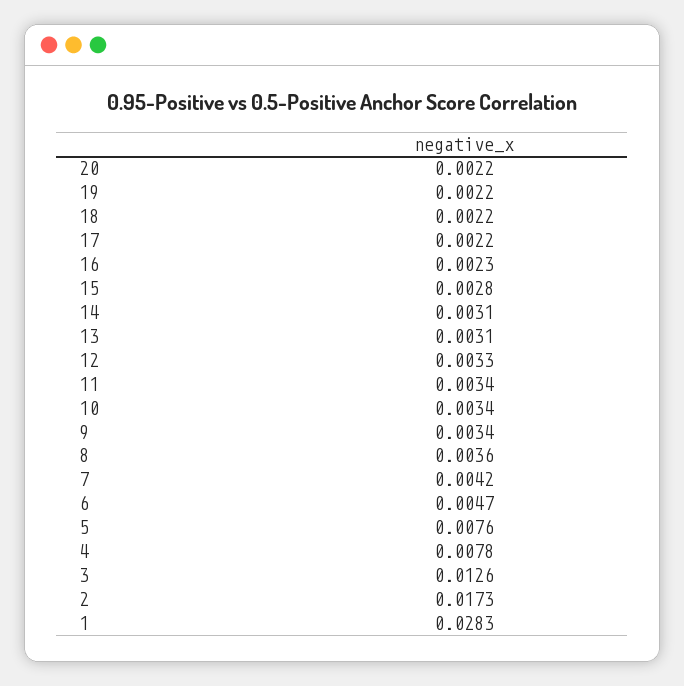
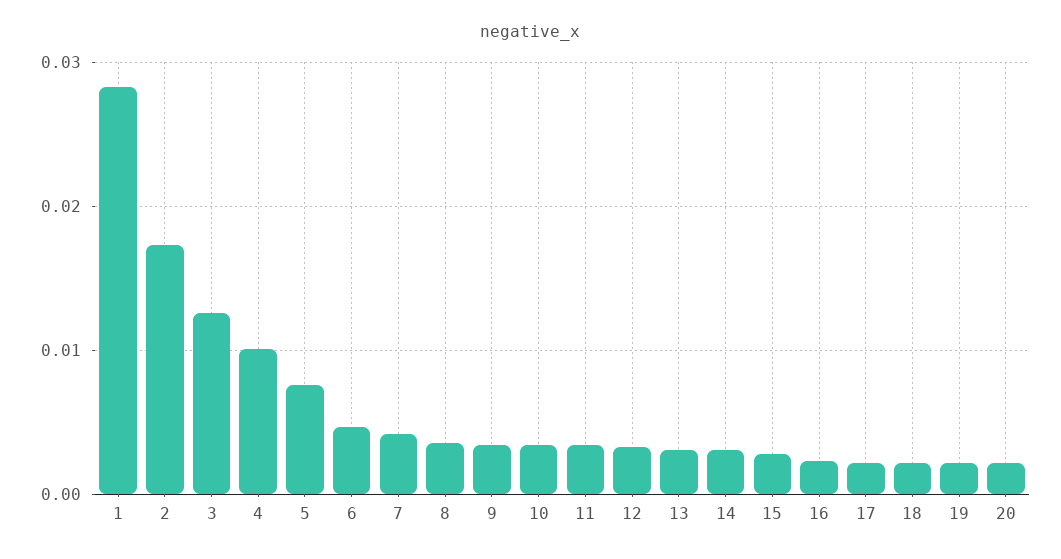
4: 0.0078 -> 0.01

